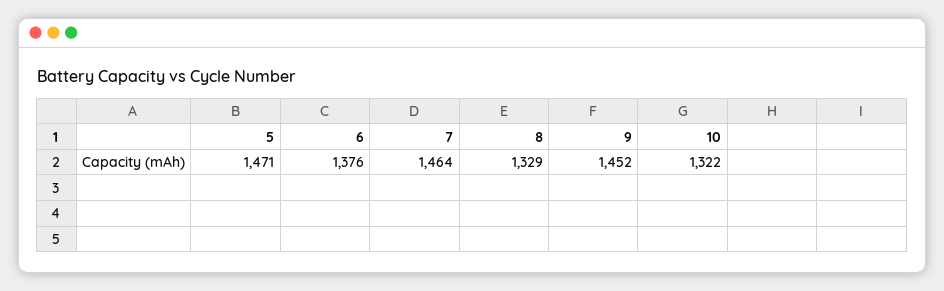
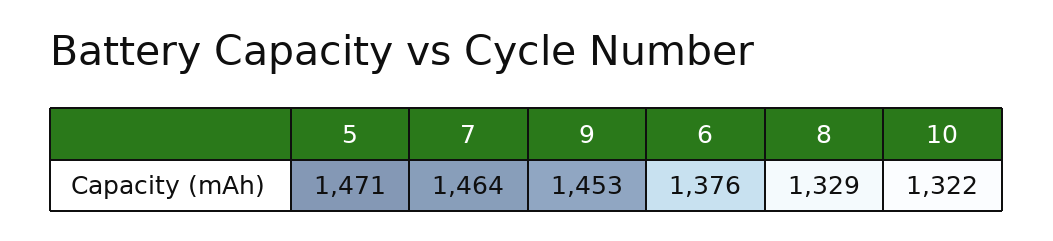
9: 1452 -> 1453

